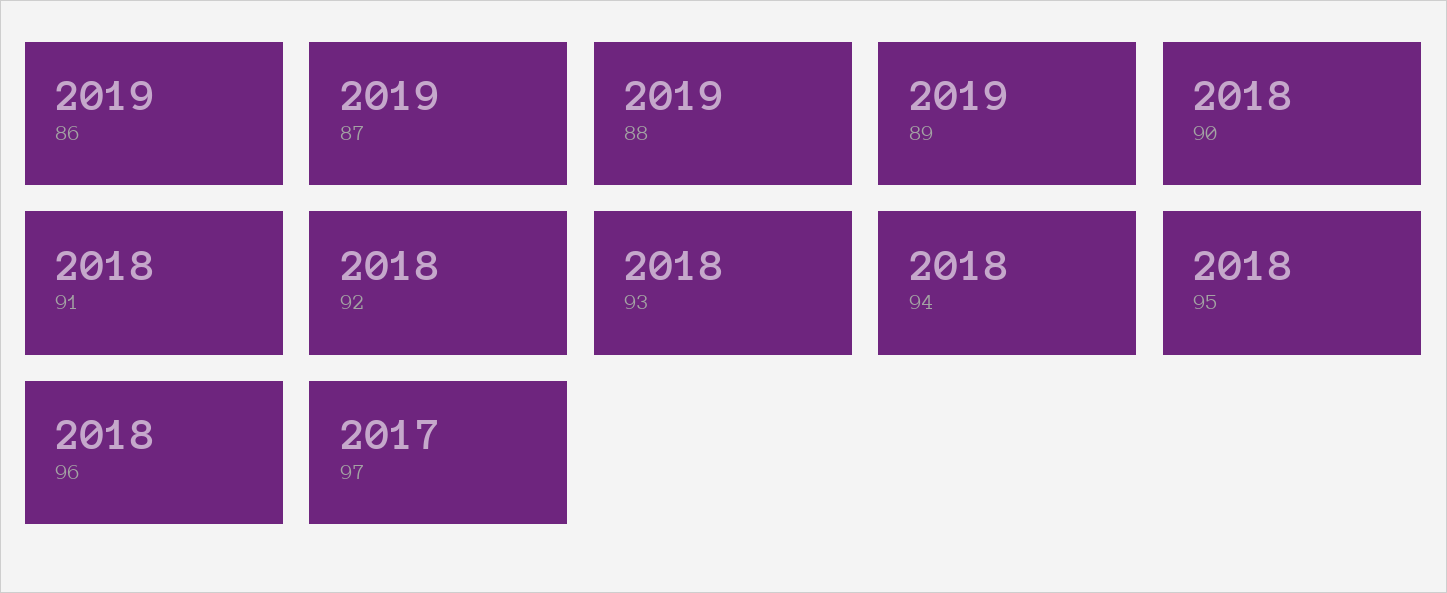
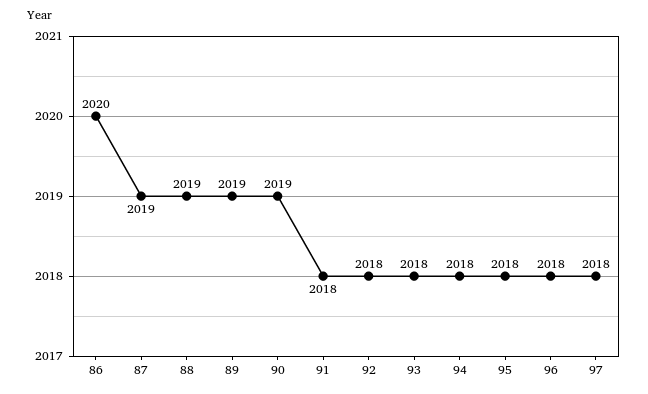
86: 2019 -> 2020
90: 2018 -> 2019
97: 2017 -> 2018

